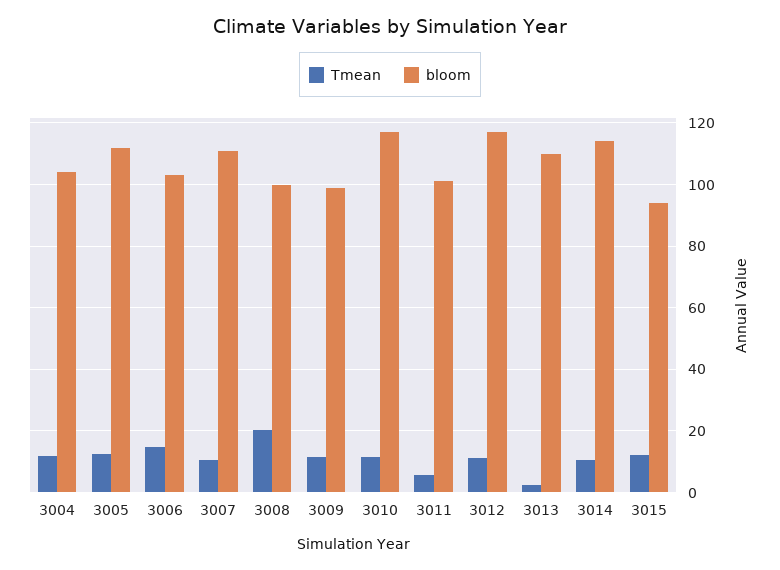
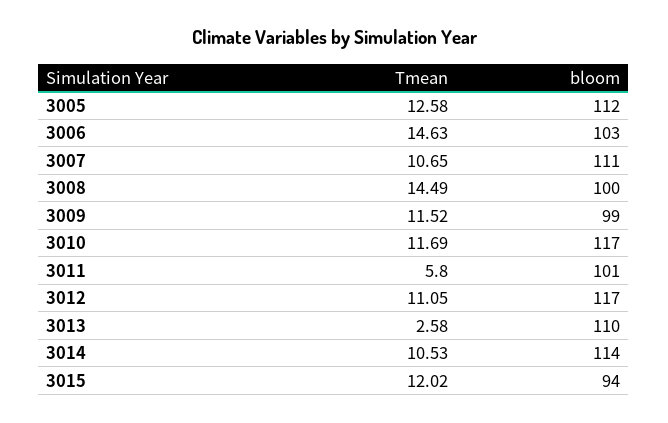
Tmean, 3004: 12 -> none
bloom, 3004: 104 -> none
Tmean, 3008: 20 -> 14.49

